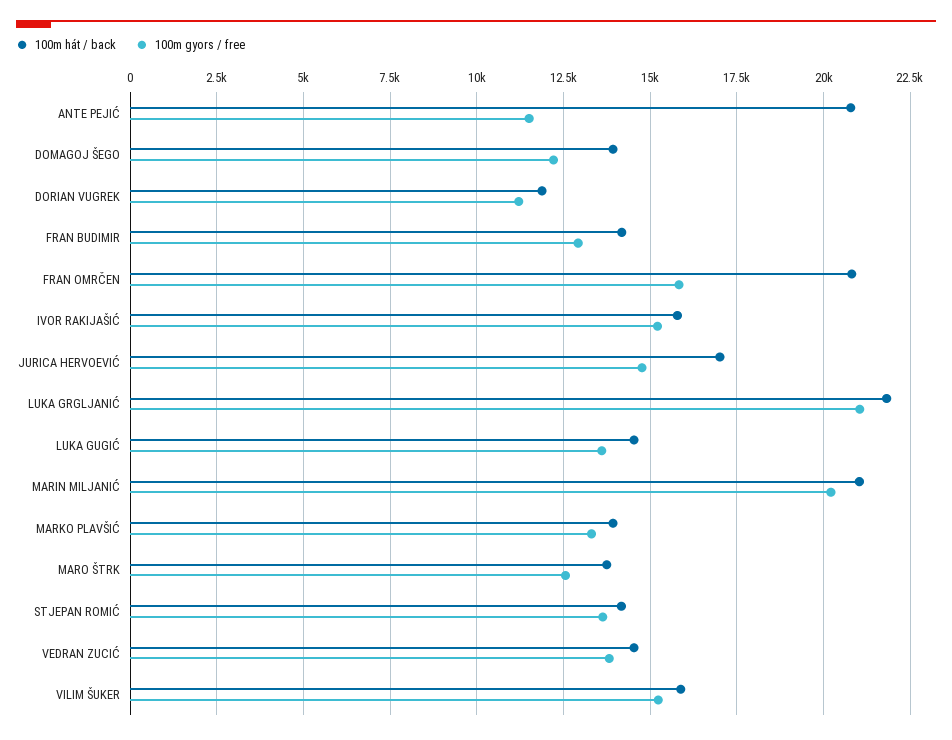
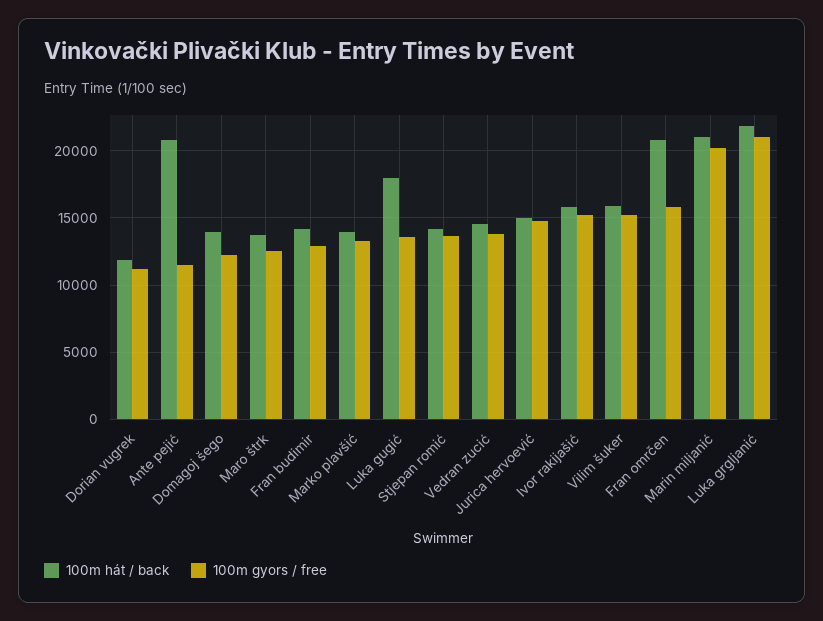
100m hát / back, JURICA HERVOEVIĆ: 17000 -> 15000
100m hát / back, LUKA GUGIĆ: 14500 -> 18000

